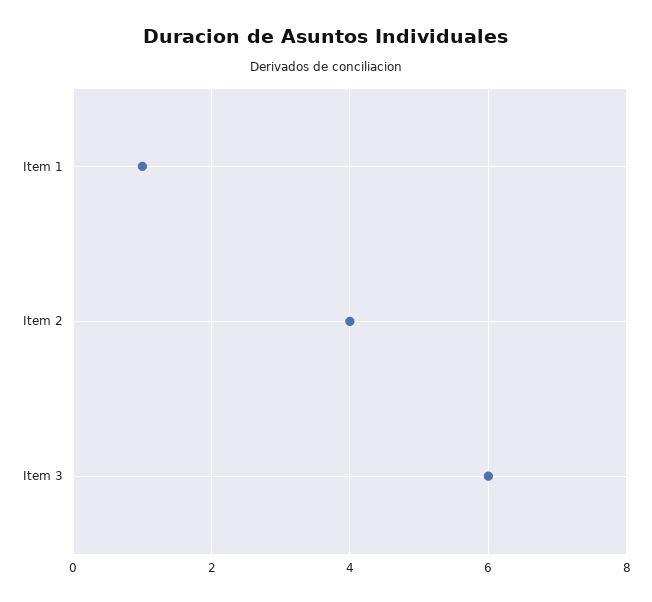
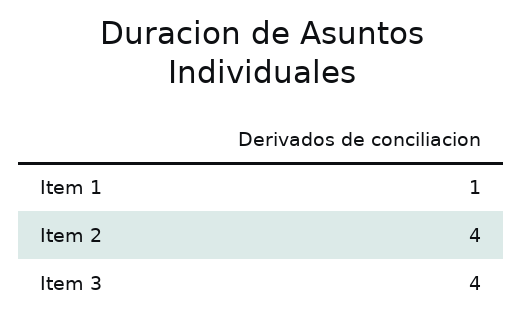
Item 3: 6 -> 4

